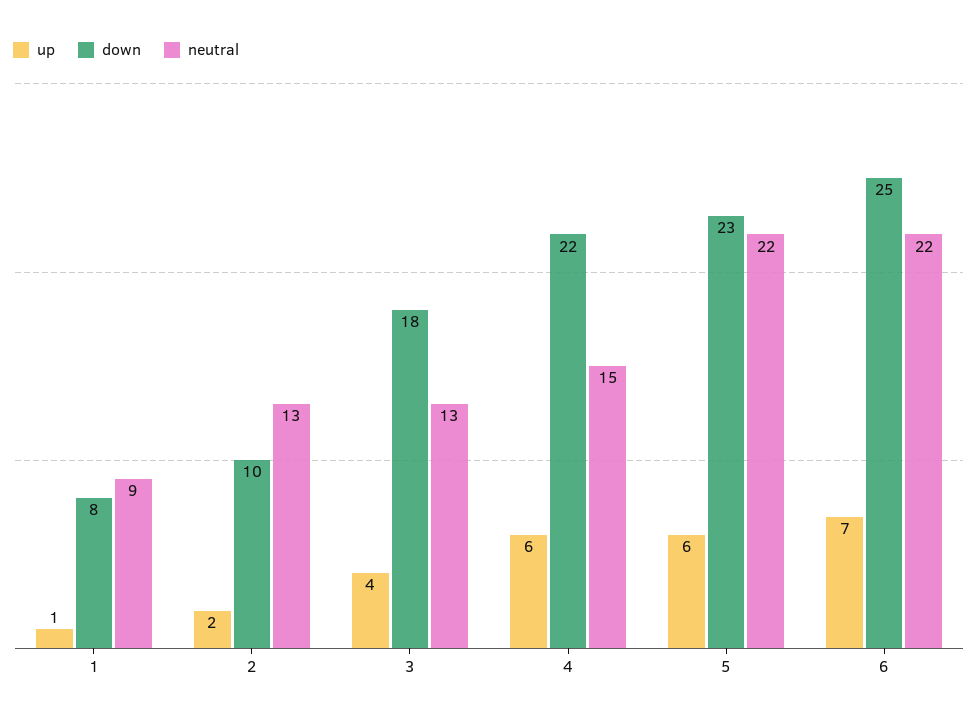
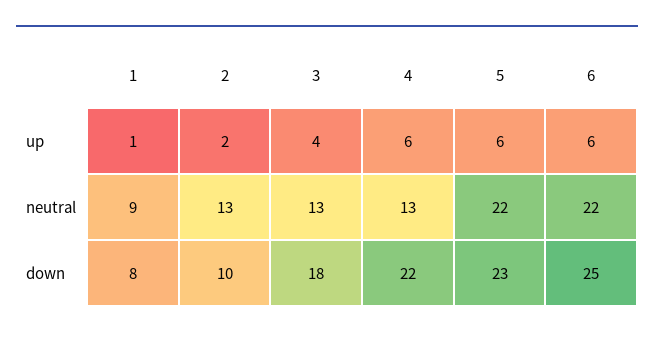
neutral, 4: 15 -> 13
up, 6: 7 -> 6

